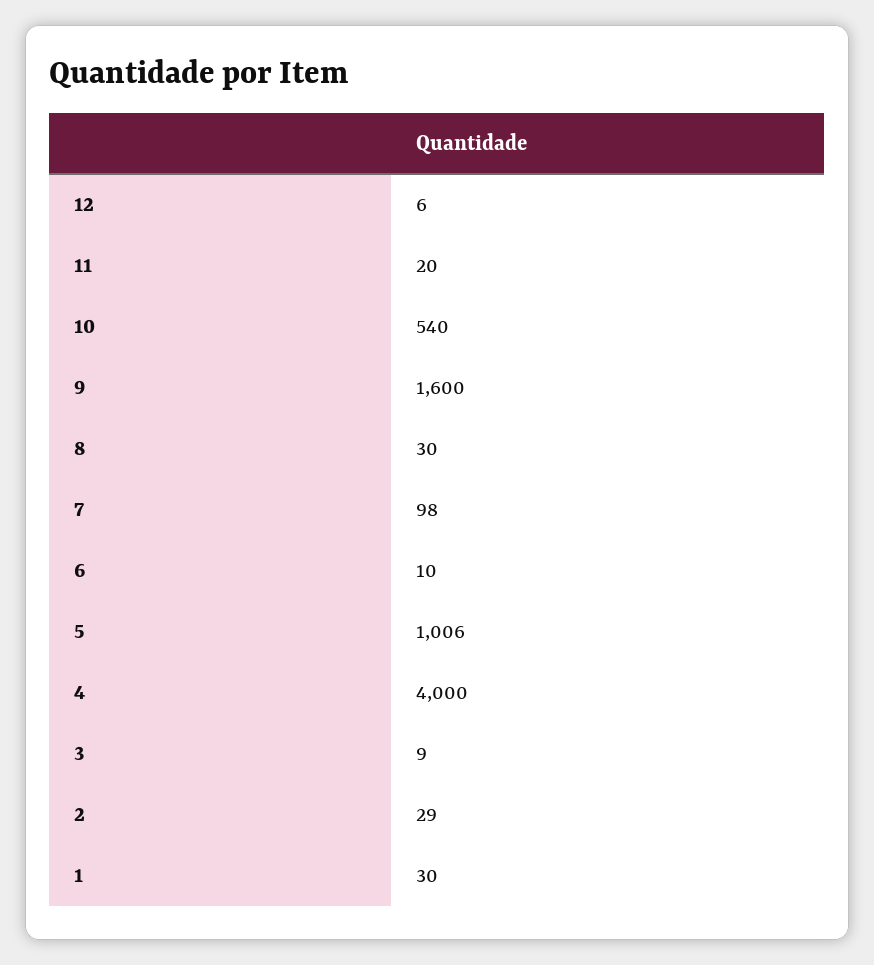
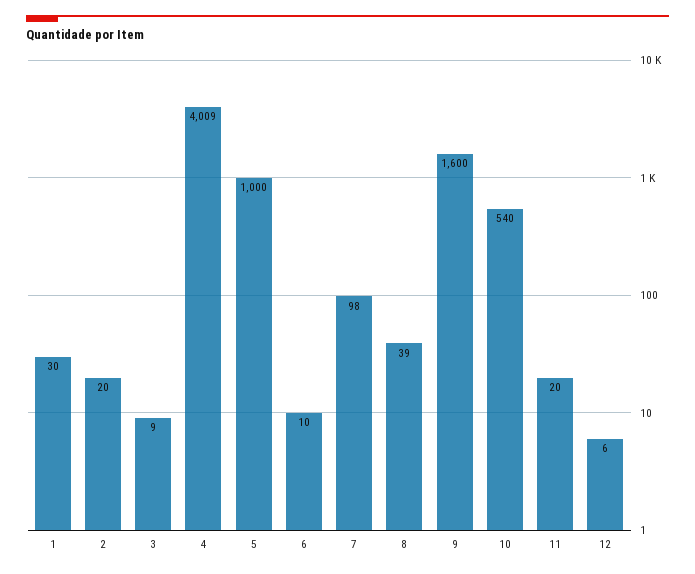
8: 30 -> 39
5: 1006 -> 1000
4: 4000 -> 4009
2: 29 -> 20

